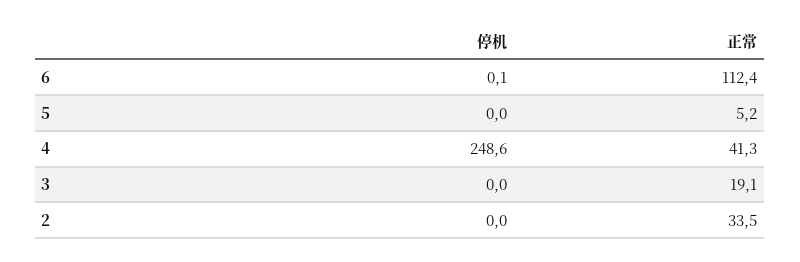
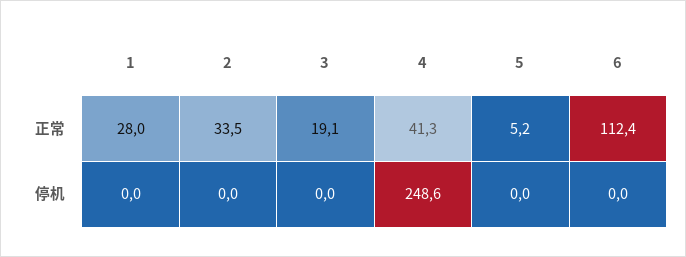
停机, 6: 0.1 -> 0
正常, 1: none -> 28
停机, 1: none -> 0

